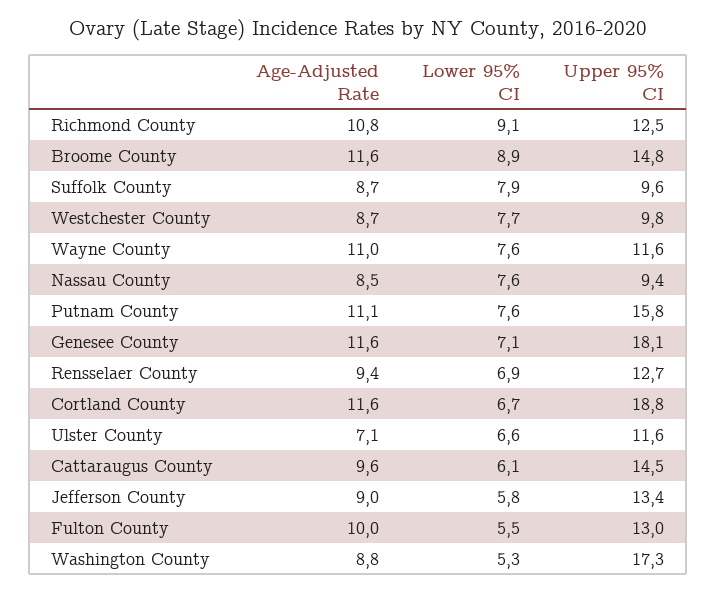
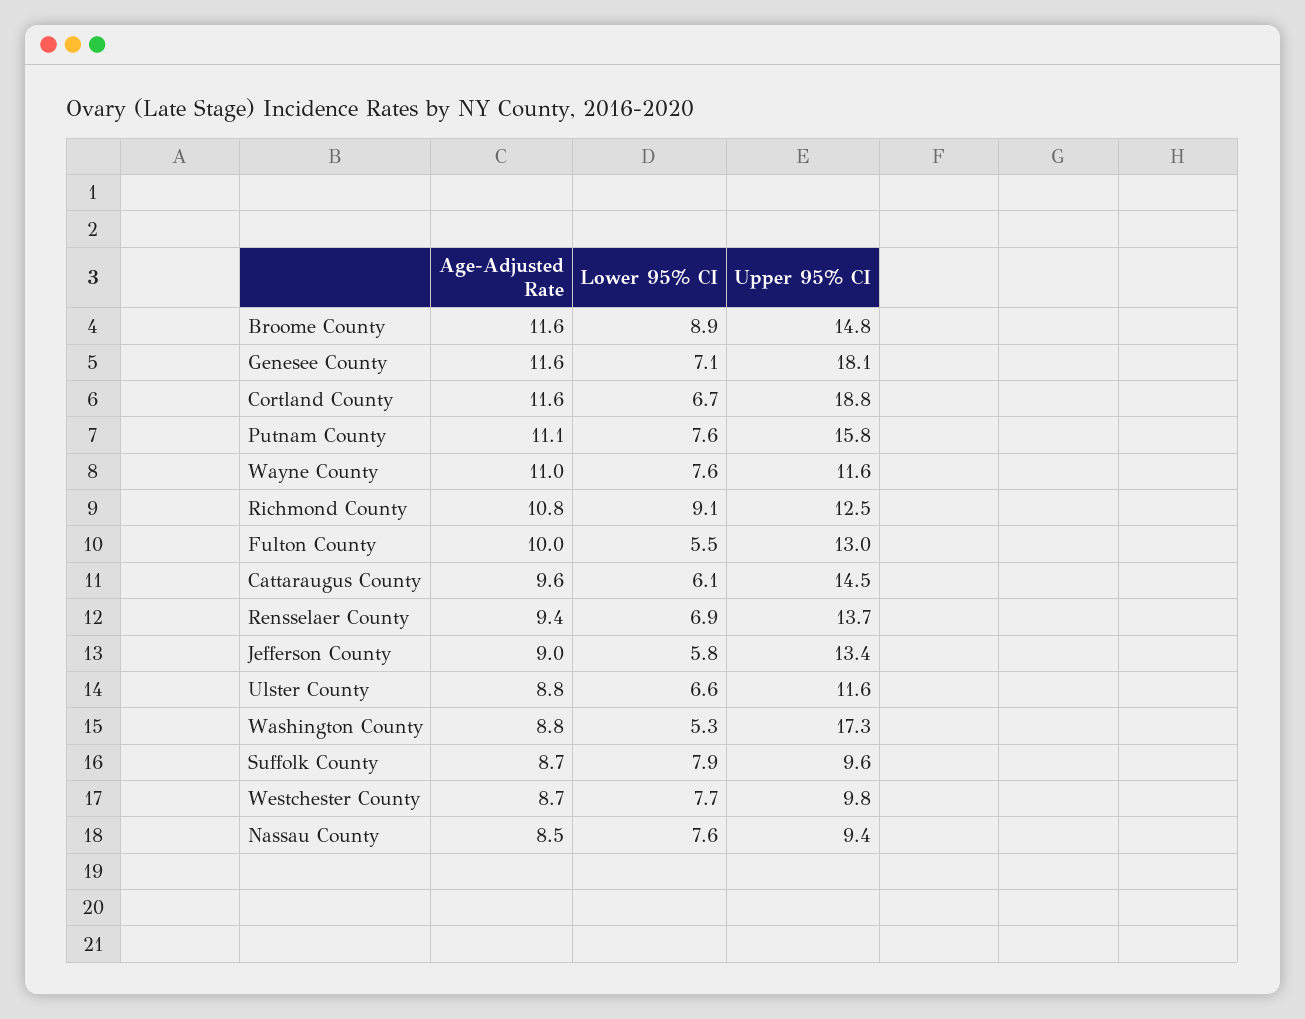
Upper 95% CI, Rensselaer County: 12.7 -> 13.7
Age-Adjusted Rate, Ulster County: 7.1 -> 8.8

